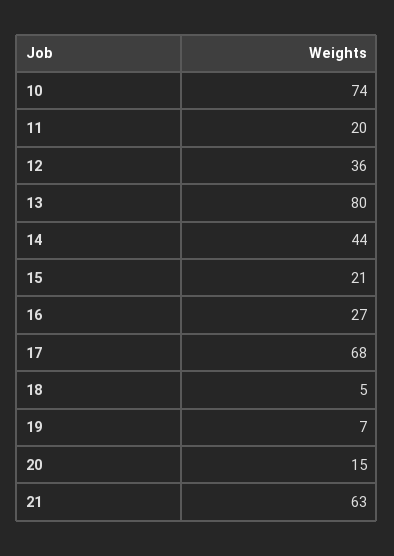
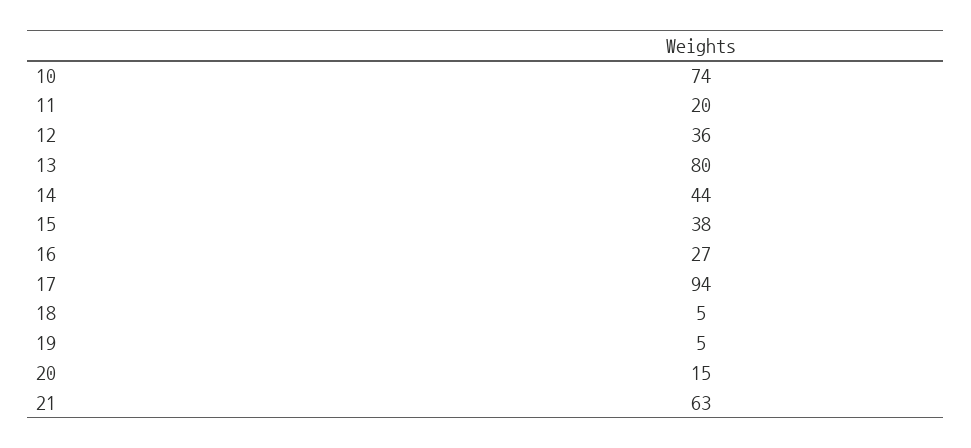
15: 21 -> 38
17: 68 -> 94
19: 7 -> 5

